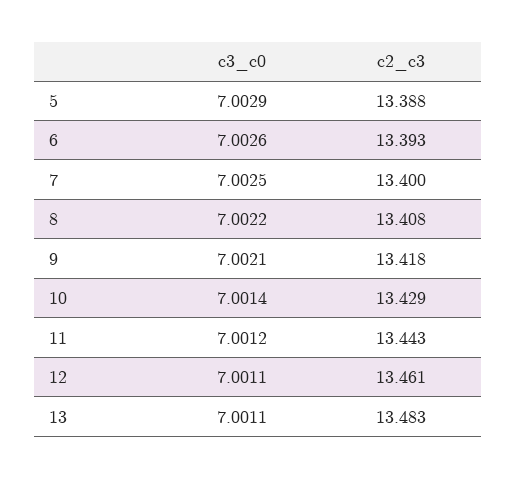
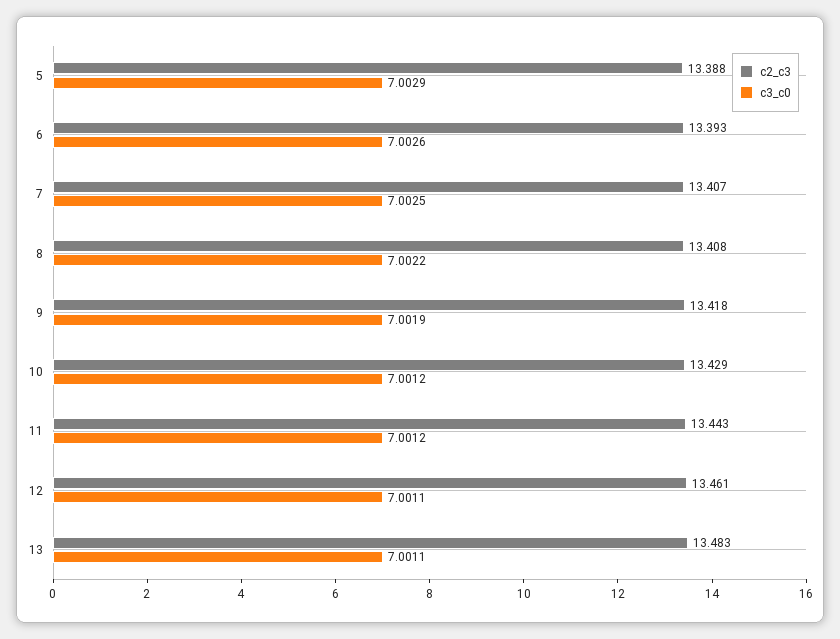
c2_c3, 7: 13.4 -> 13.407
c3_c0, 9: 7.0021 -> 7.0019
c3_c0, 10: 7.0014 -> 7.0012

